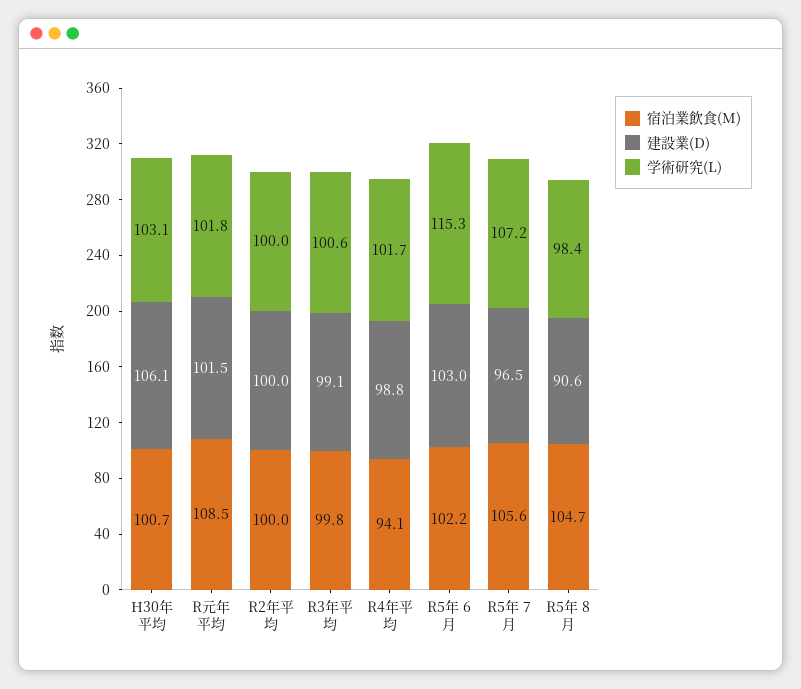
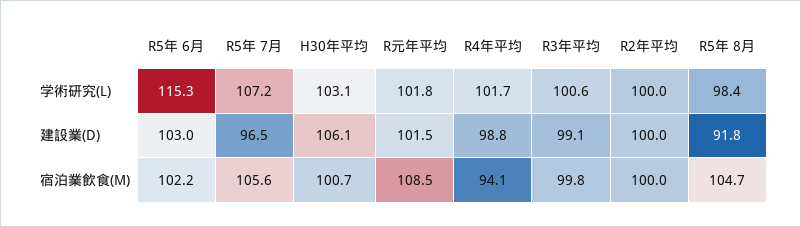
建設業(D), R5年 8月: 90.6 -> 91.8

